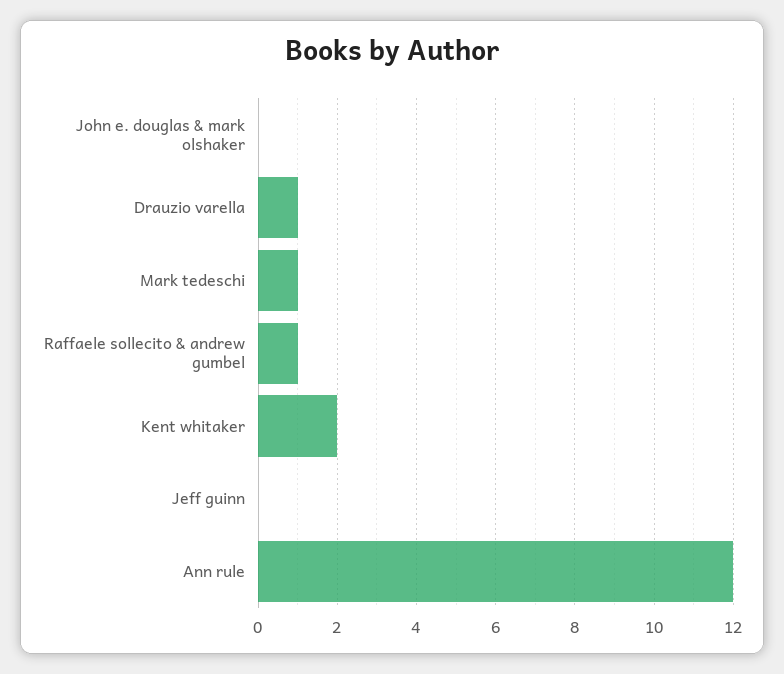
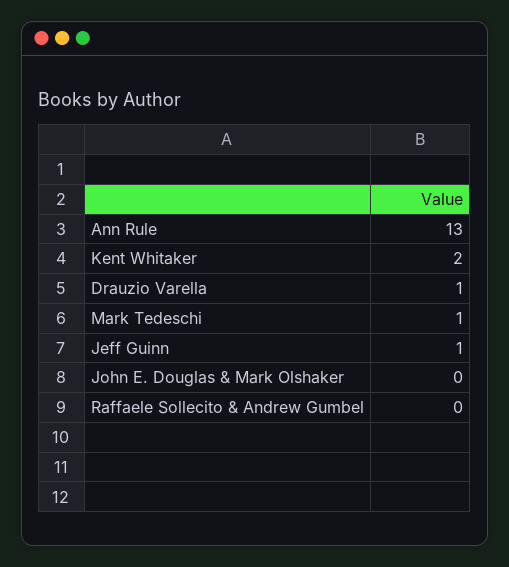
Raffaele sollecito & andrew gumbel: 1 -> 0
Jeff guinn: 0 -> 1
Ann rule: 12 -> 13

